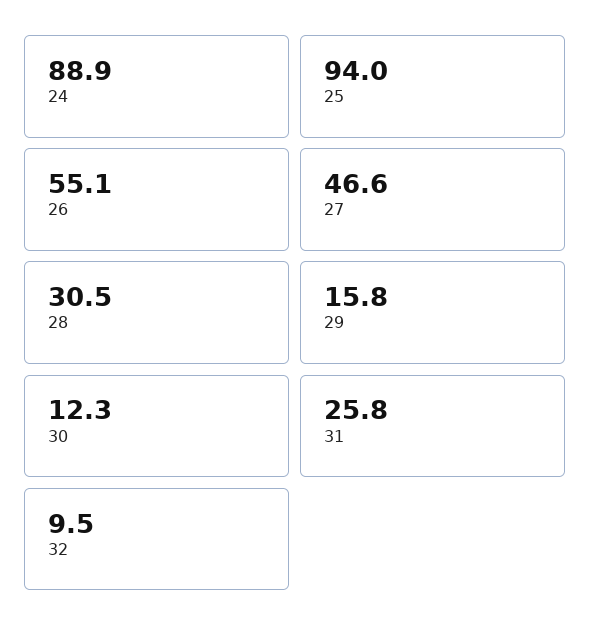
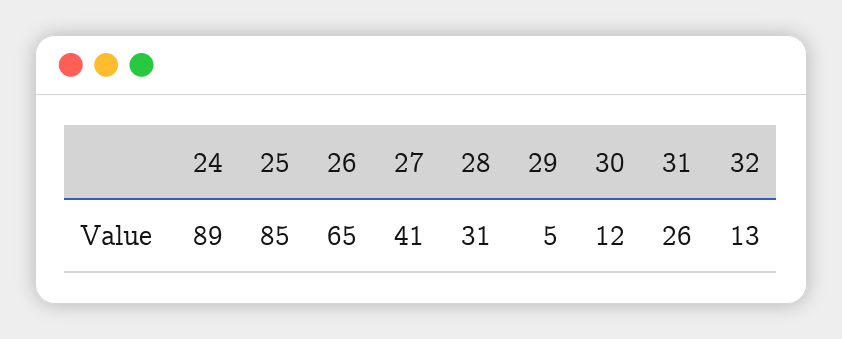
25: 94 -> 85
26: 55.1 -> 65
27: 46.6 -> 41
29: 15.8 -> 5
32: 9.5 -> 13

